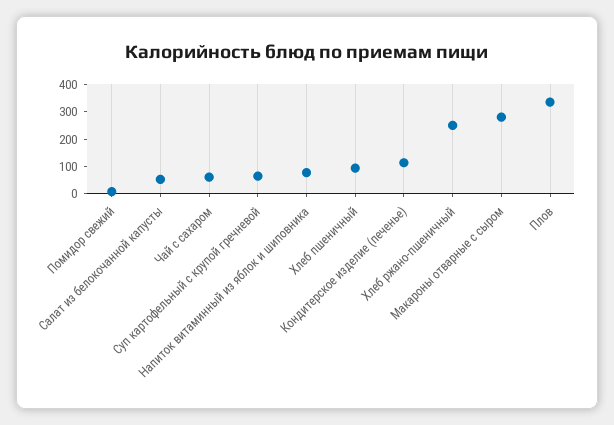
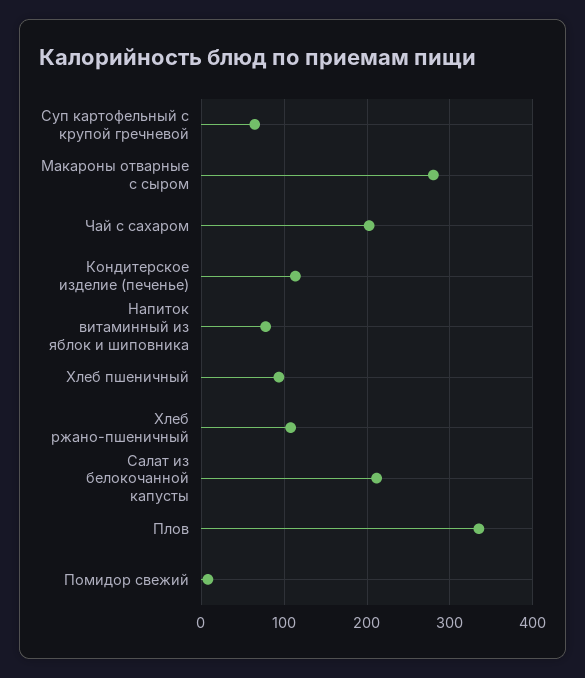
Салат из белокочанной капусты: 50 -> 210
Чай с сахаром: 50 -> 200
Хлеб ржано-пшеничный: 250 -> 110

